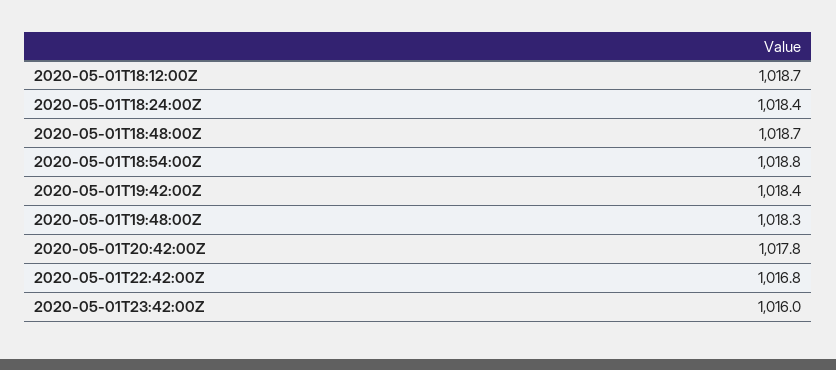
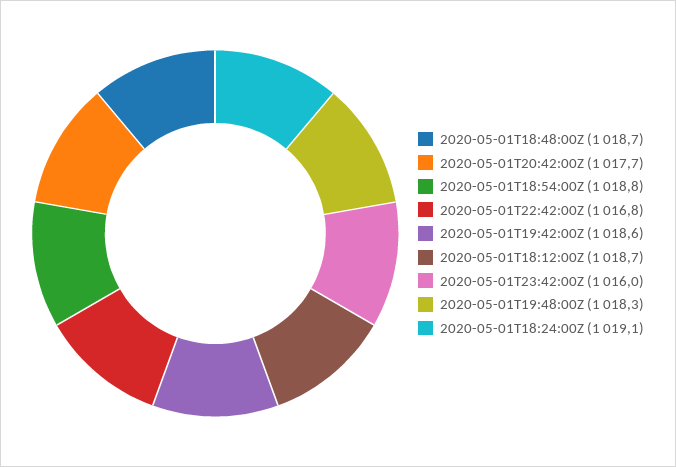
2020-05-01T18:24:00Z: 1018.4 -> 1019.1
2020-05-01T19:42:00Z: 1018.4 -> 1018.6
2020-05-01T20:42:00Z: 1017.8 -> 1017.7

